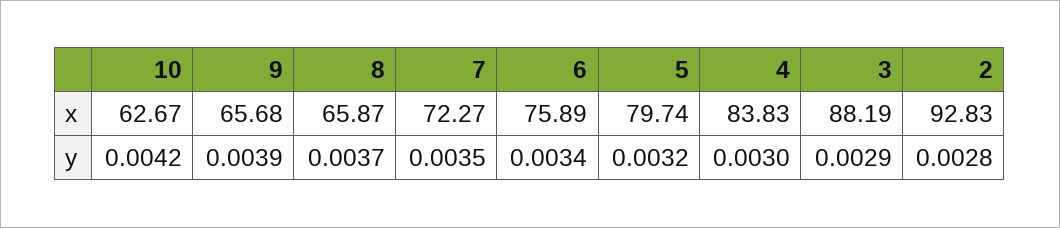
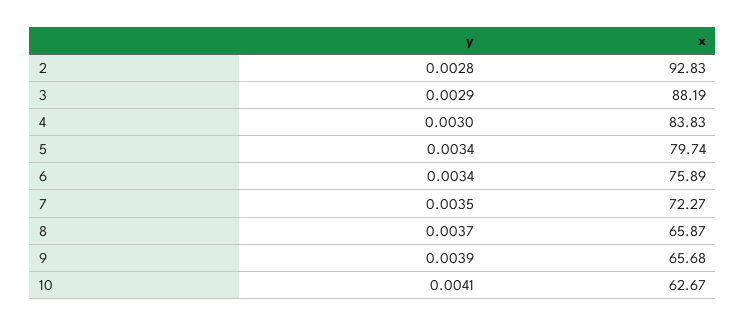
10, y: 0.0042 -> 0.0041
5, y: 0.0032 -> 0.0034

